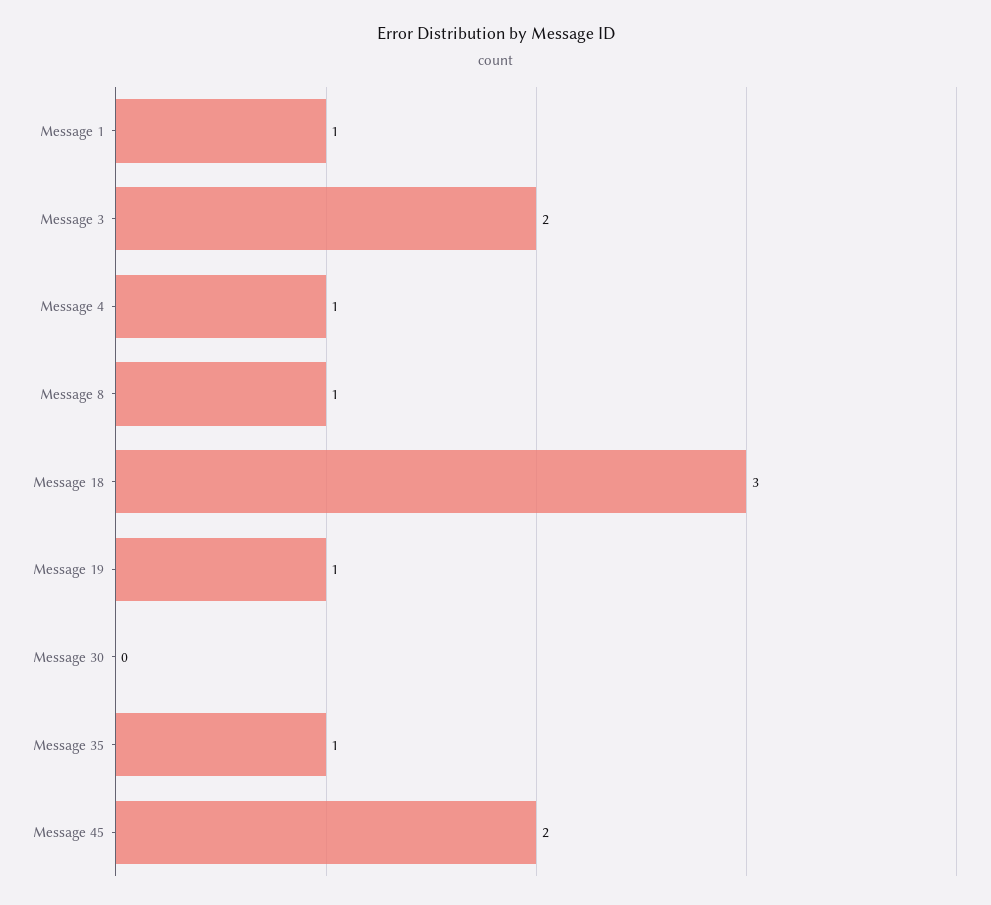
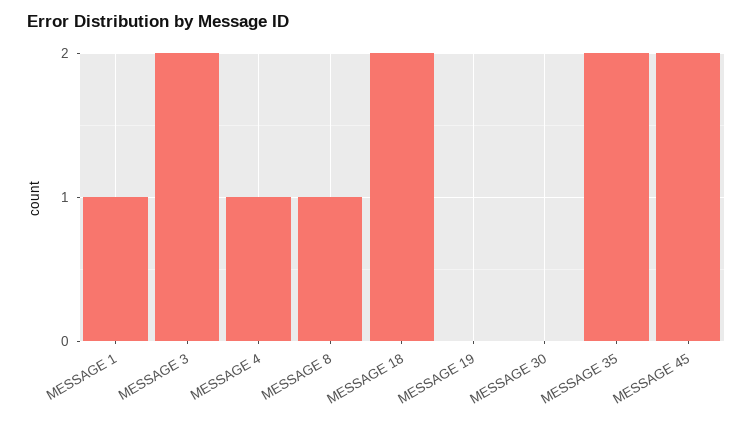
Message 18: 3 -> 2
Message 19: 1 -> 0
Message 35: 1 -> 2

